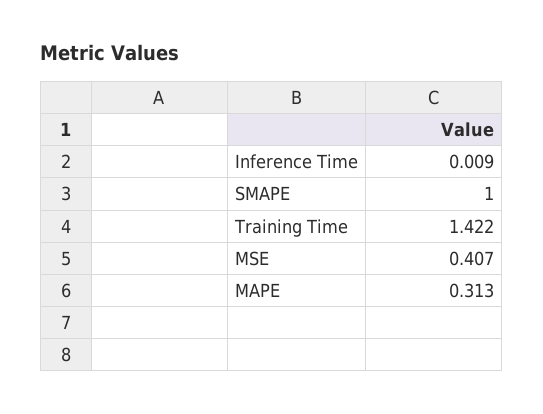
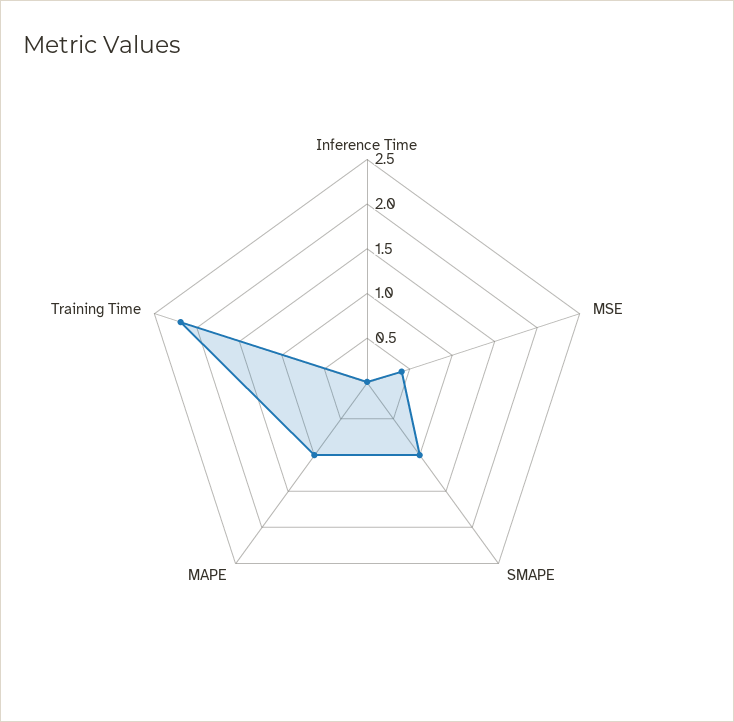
Training Time: 1.422 -> 2.2
MAPE: 0.313 -> 1

